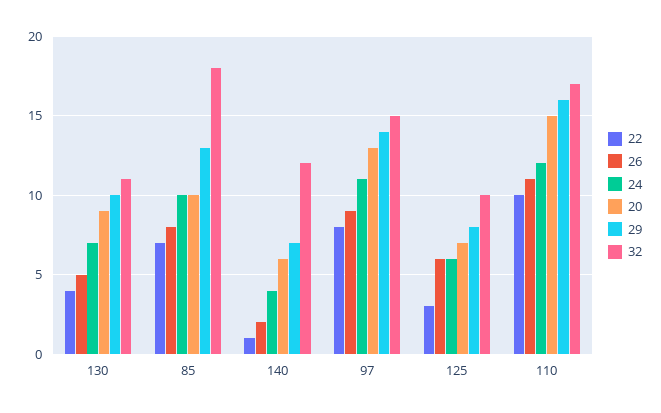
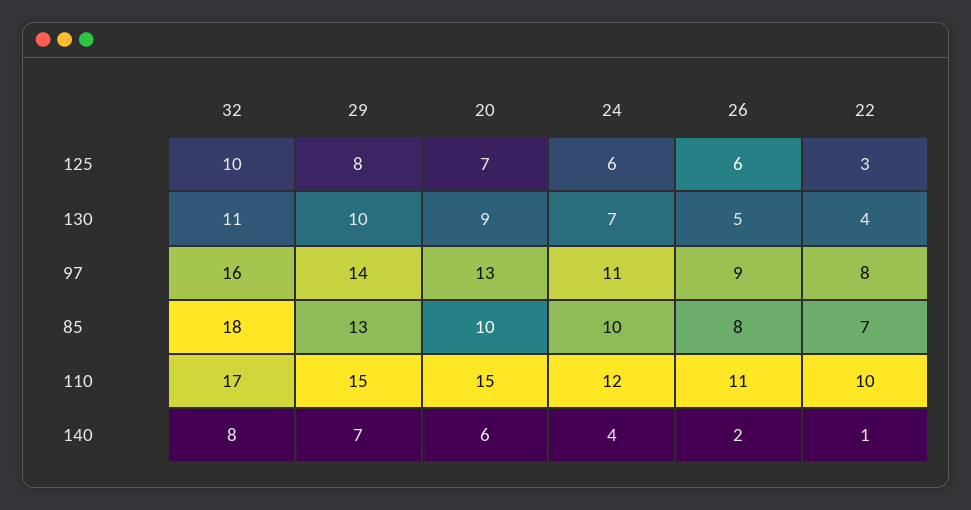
32, 140: 12 -> 8
32, 97: 15 -> 16
29, 110: 16 -> 15

